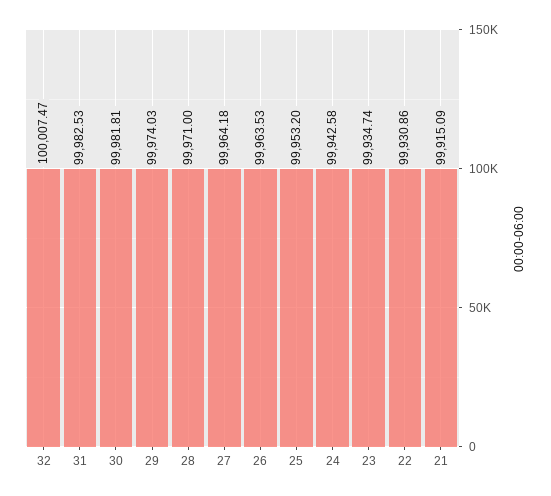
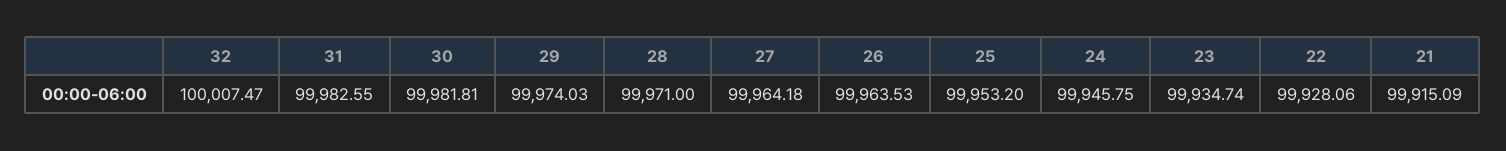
31: 99982.53 -> 99982.55
24: 99942.58 -> 99945.75
22: 99930.86 -> 99928.06

